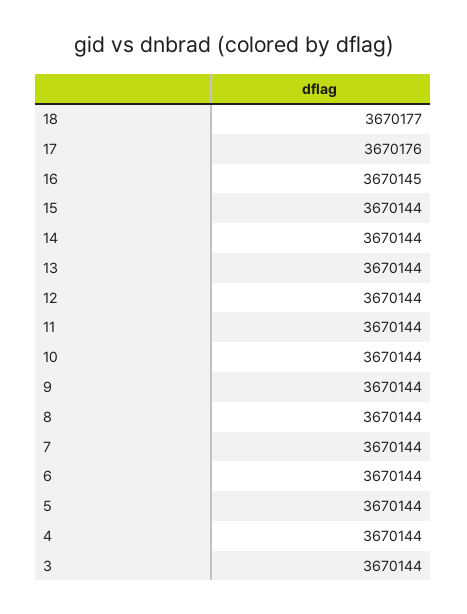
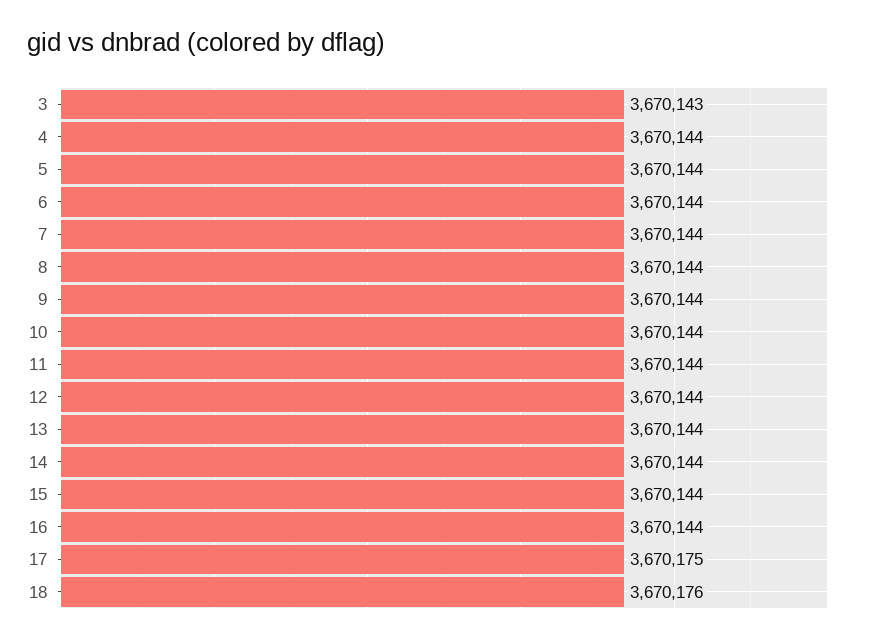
18: 3670177 -> 3670176
17: 3670176 -> 3670175
16: 3670145 -> 3670144
3: 3670144 -> 3670143

